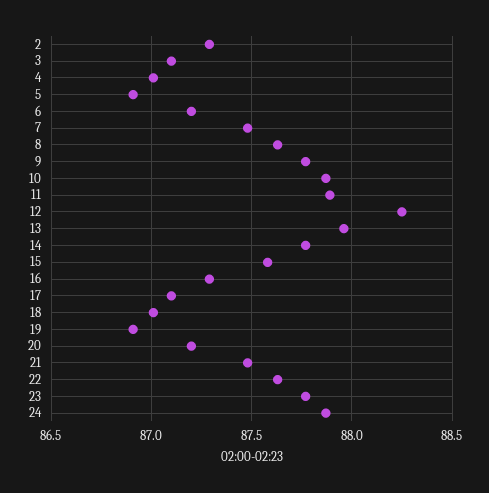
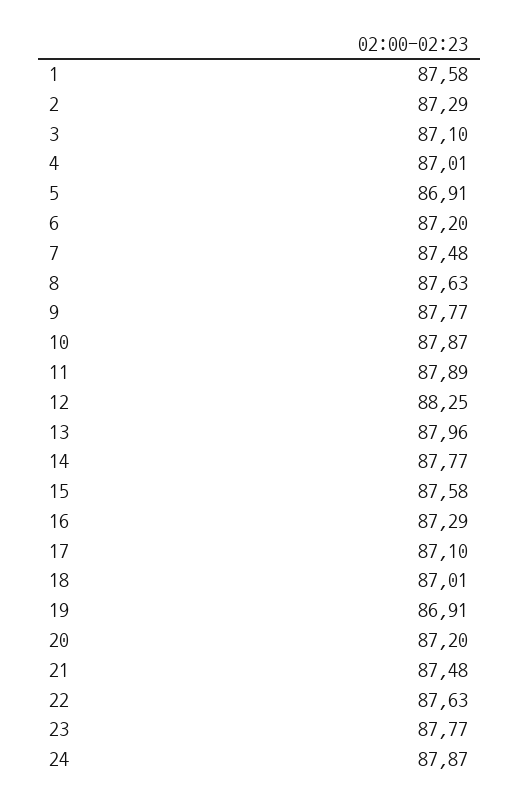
1: none -> 87.58

